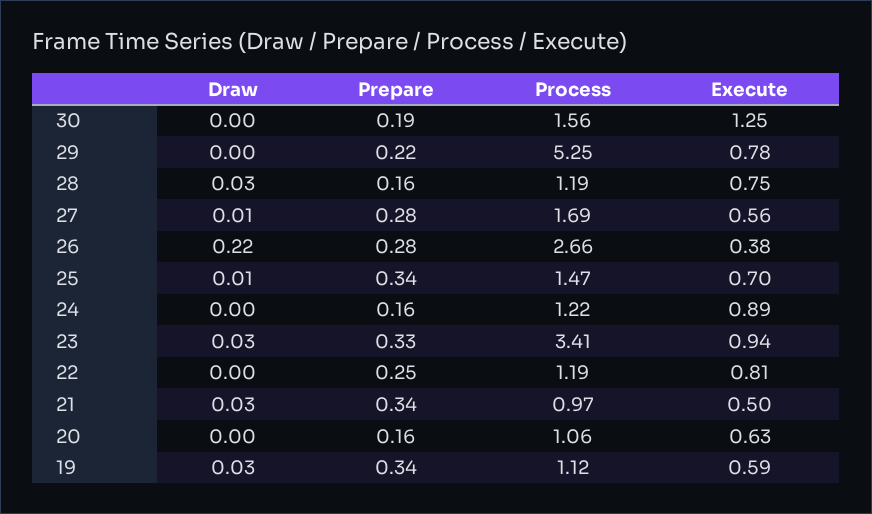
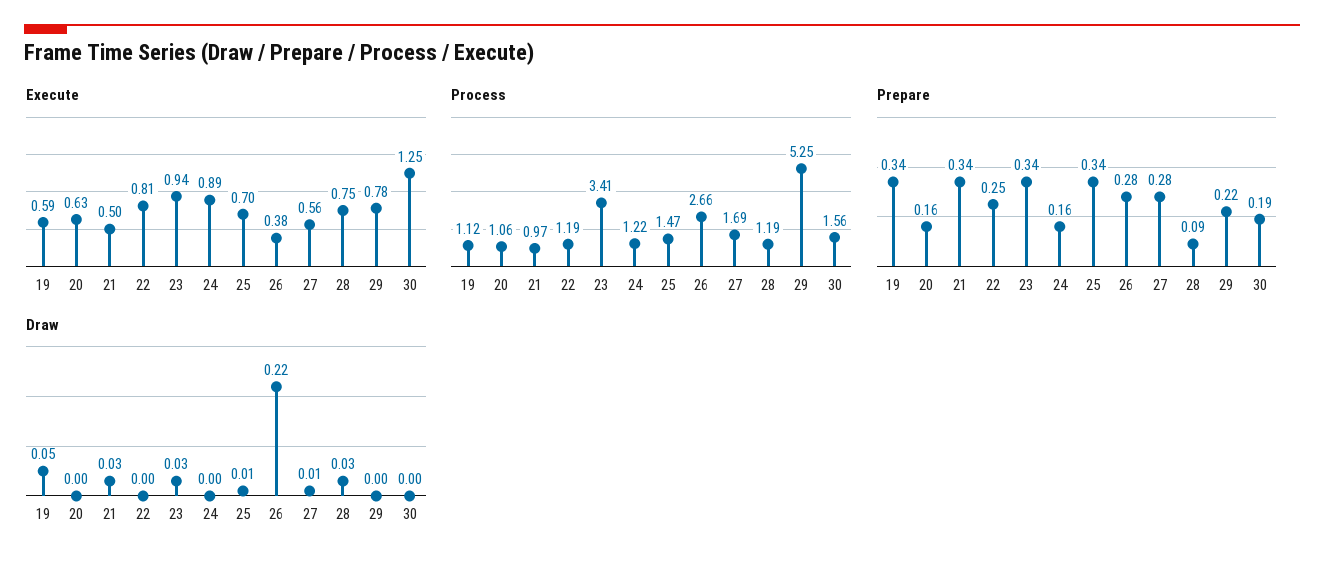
Prepare, 28: 0.16 -> 0.09
Prepare, 23: 0.33 -> 0.34
Draw, 19: 0.03 -> 0.05

